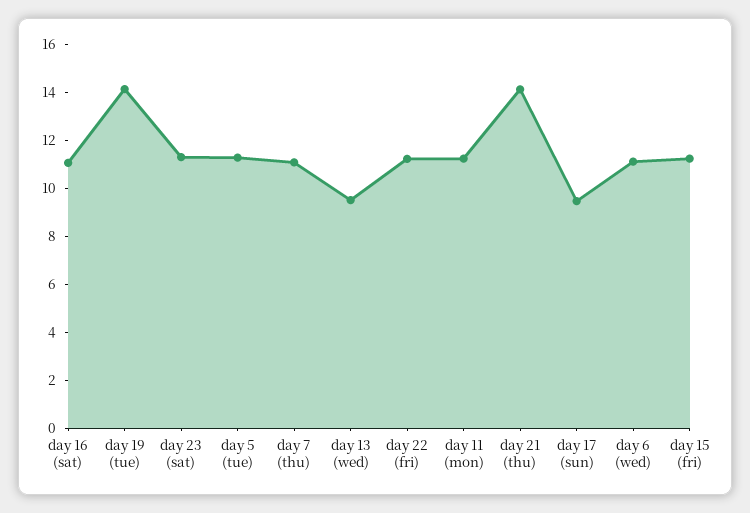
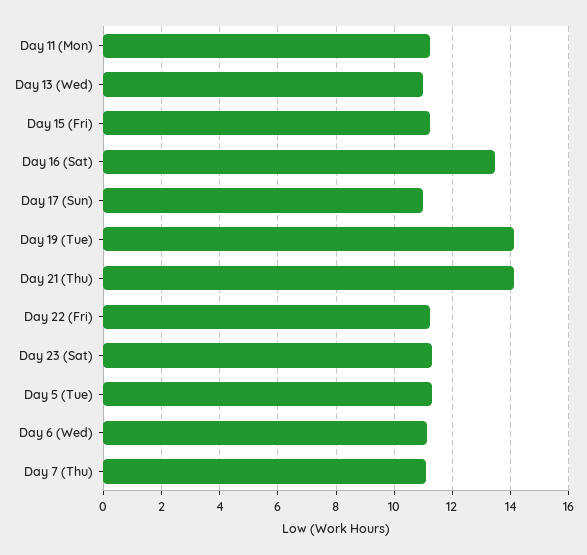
day 16 (sat): 11 -> 13.5
day 13 (wed): 9.5 -> 11
day 17 (sun): 9.5 -> 11

